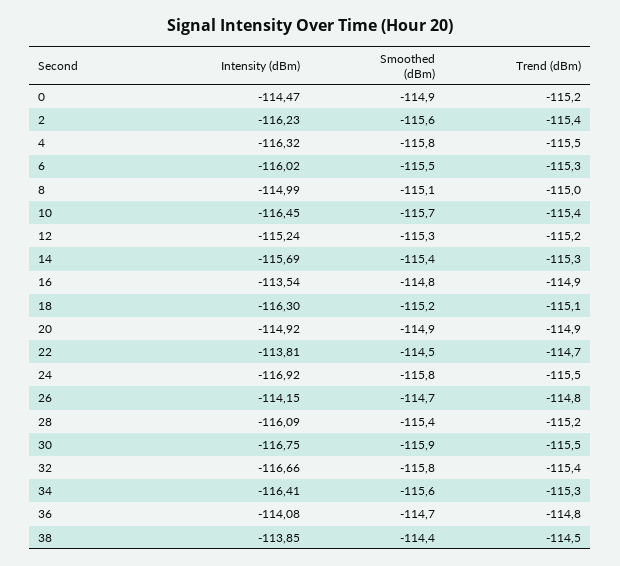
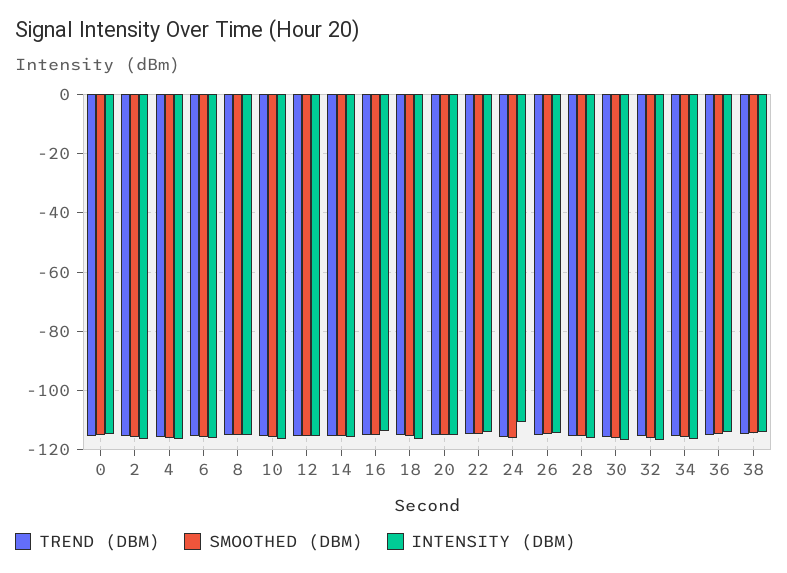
Intensity (dBm), 24: -116.92 -> -110

